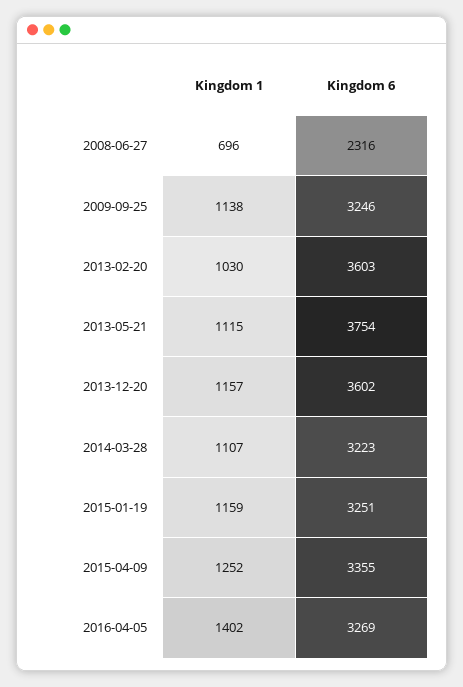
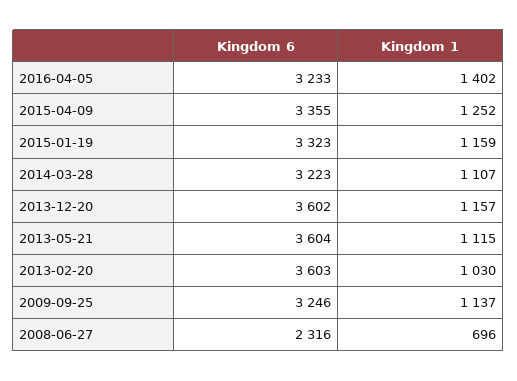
Kingdom 1, 2009-09-25: 1138 -> 1137
Kingdom 6, 2013-05-21: 3754 -> 3604
Kingdom 6, 2015-01-19: 3251 -> 3323
Kingdom 6, 2016-04-05: 3269 -> 3233

